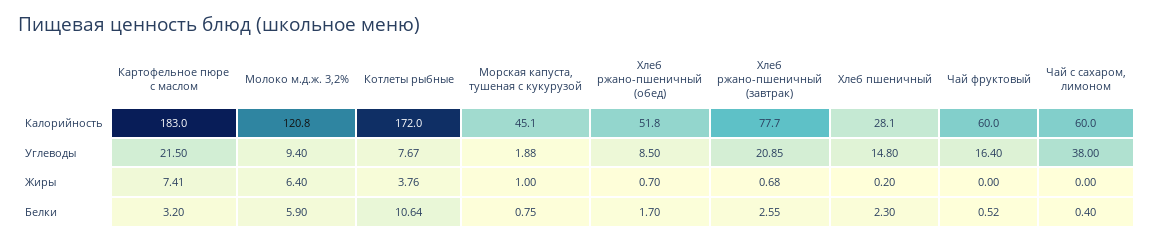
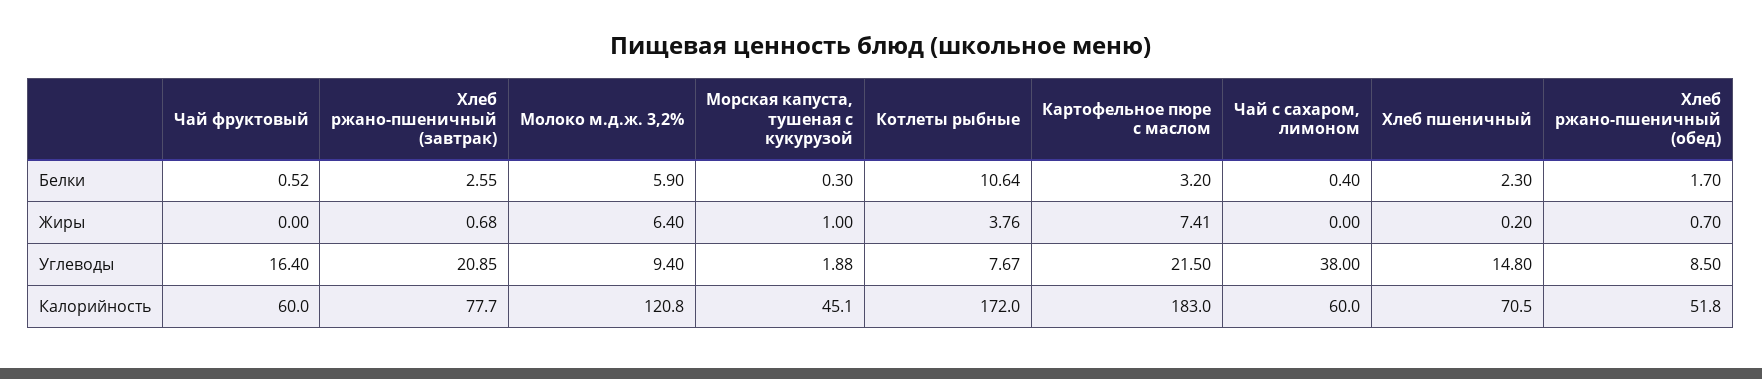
Хлеб пшеничный, Калорийность: 28.1 -> 70.5
Морская капуста, тушеная с кукурузой, Белки: 0.75 -> 0.3

